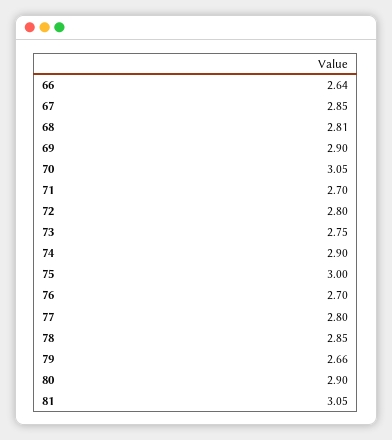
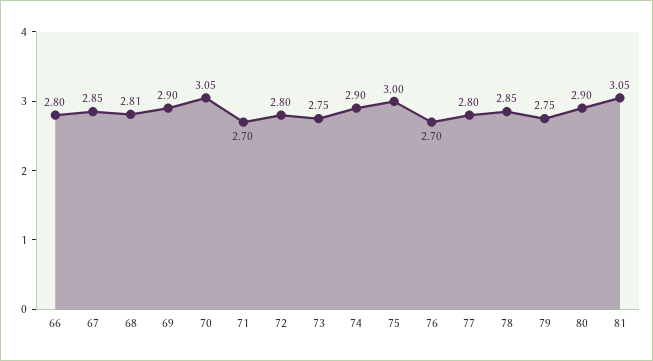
66: 2.64 -> 2.8
79: 2.66 -> 2.75

